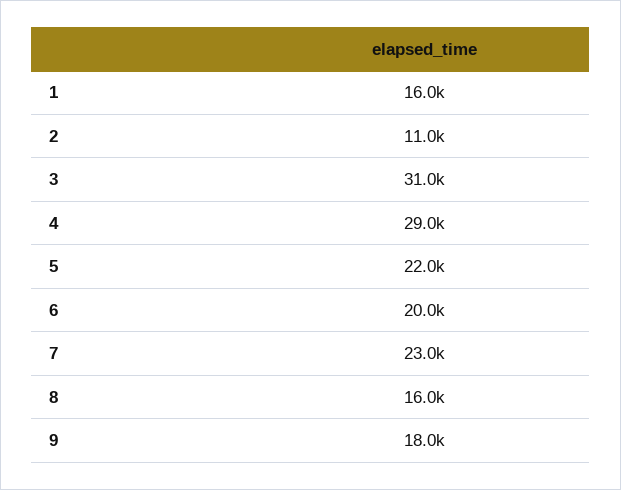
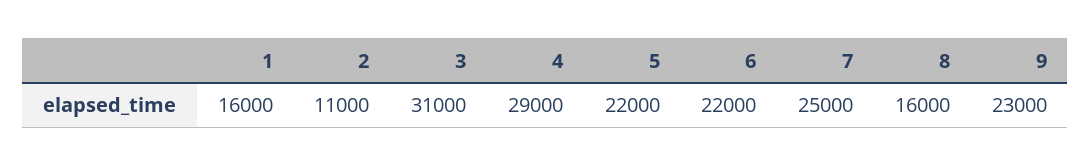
6: 20000 -> 22000
7: 23000 -> 25000
9: 18000 -> 23000

